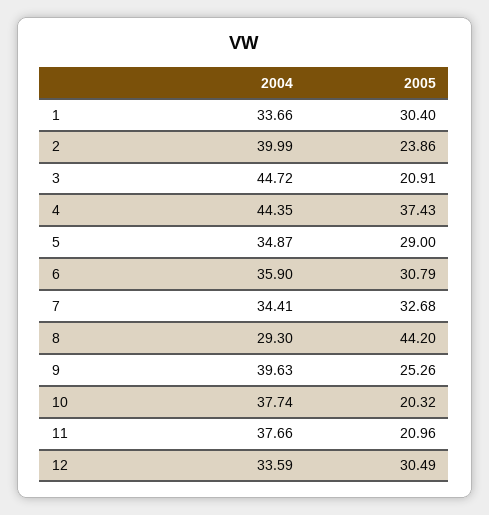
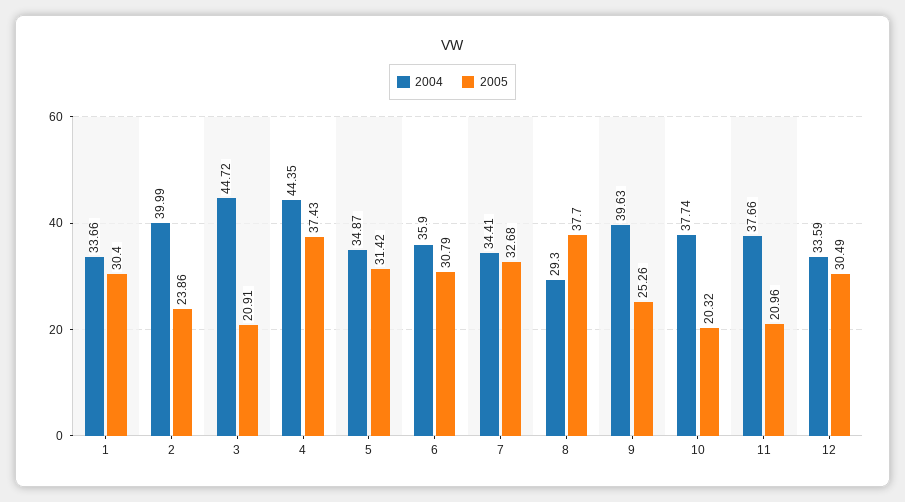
2005, 5: 29 -> 31.42
2005, 8: 44.2 -> 37.7

